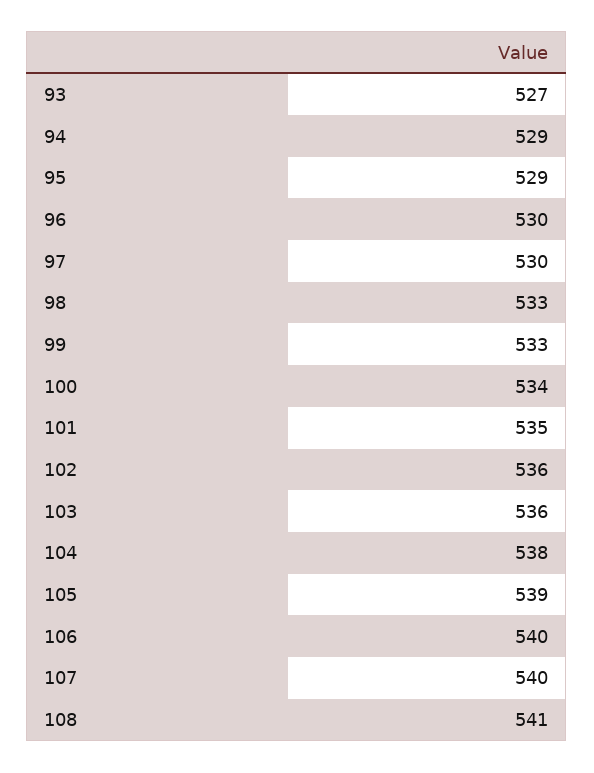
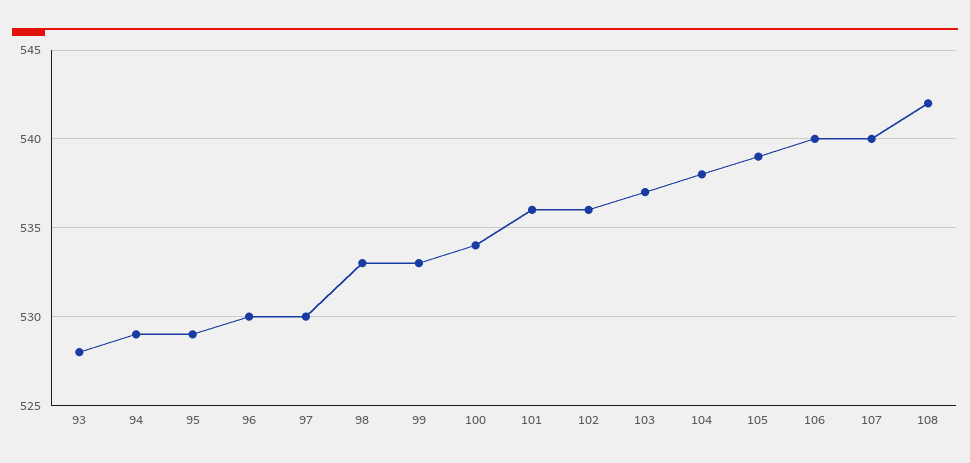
93: 527 -> 528
101: 535 -> 536
103: 536 -> 537
108: 541 -> 542

